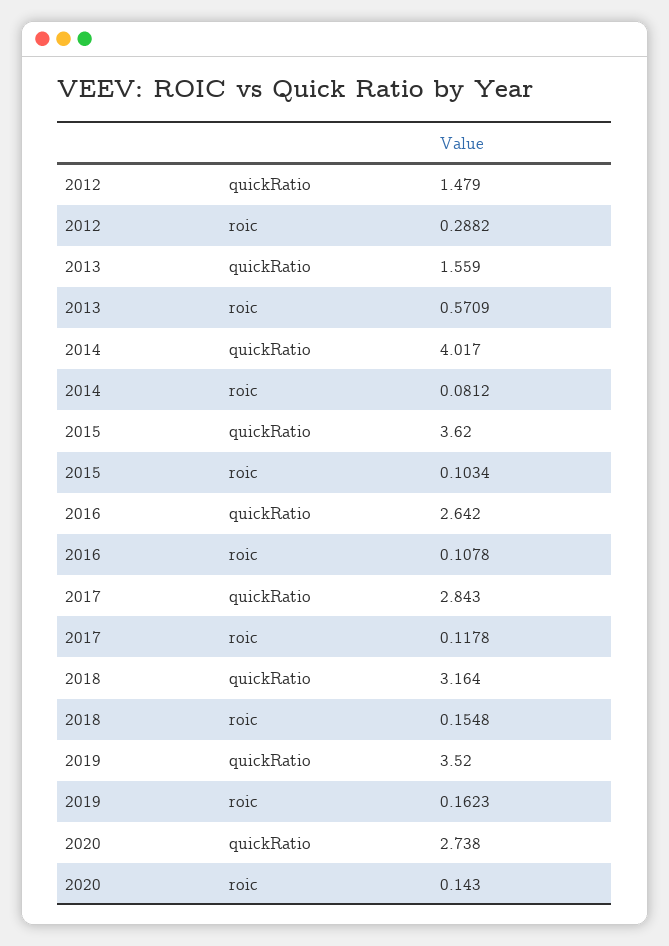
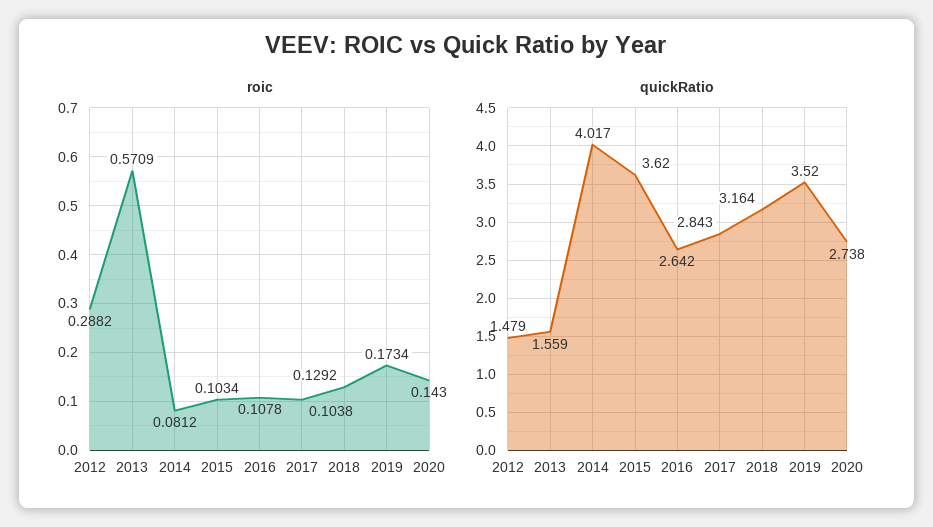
roic, 2017: 0.1178 -> 0.1038
roic, 2018: 0.1548 -> 0.1292
roic, 2019: 0.1623 -> 0.1734

